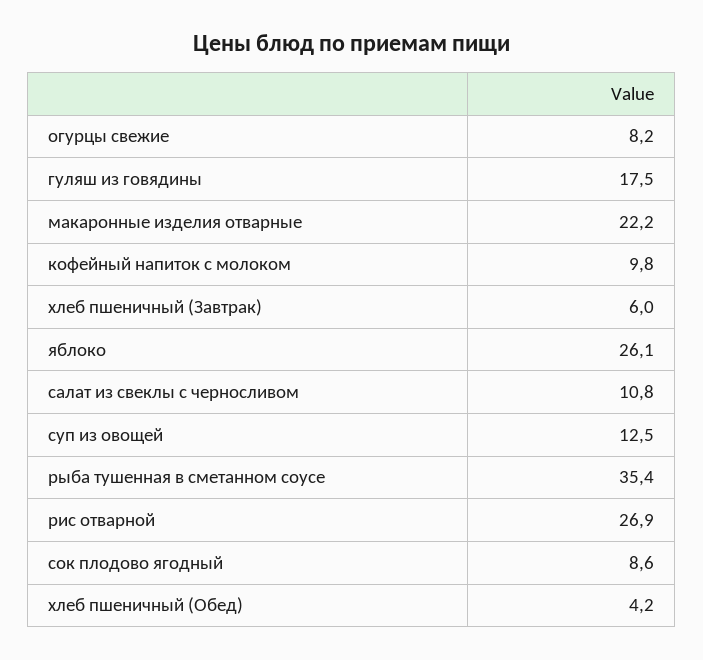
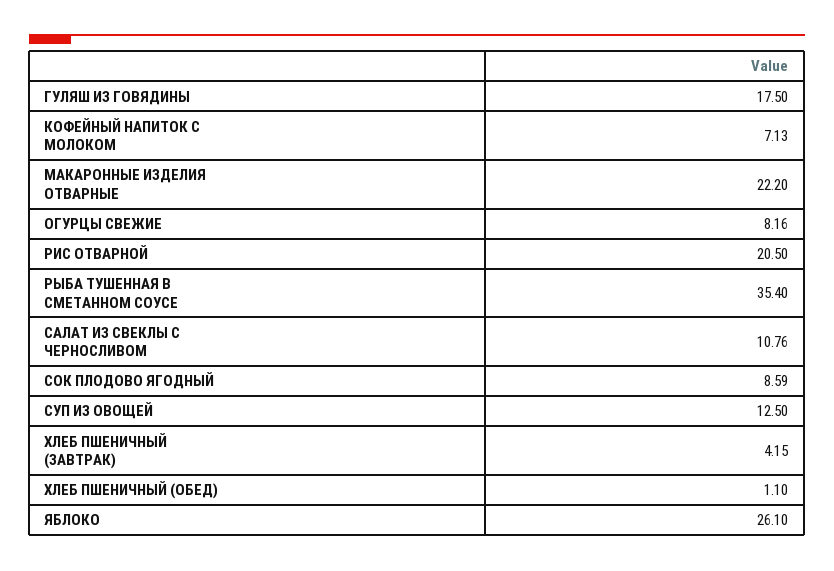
кофейный напиток с молоком: 9.8 -> 7.13
хлеб пшеничный (Завтрак): 6 -> 4.15
рис отварной: 26.9 -> 20.5
хлеб пшеничный (Обед): 4.2 -> 1.1

